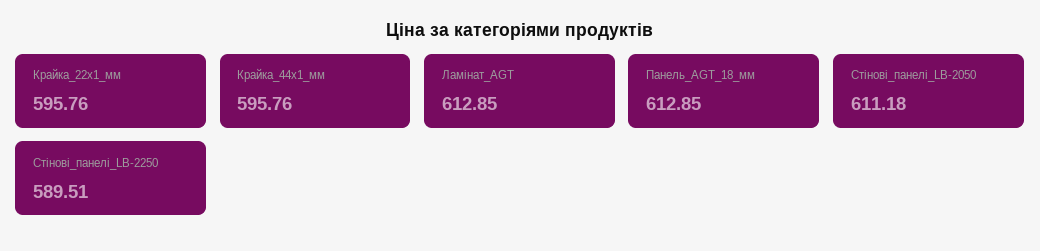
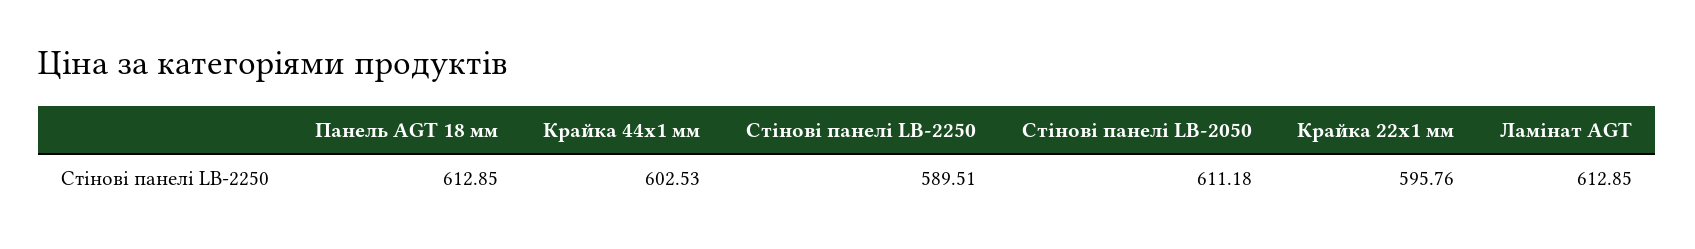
Крайка_44x1_мм: 595.76 -> 602.53

